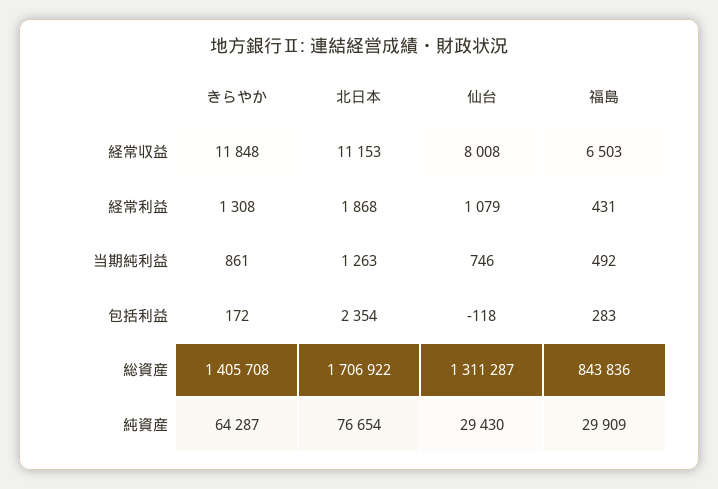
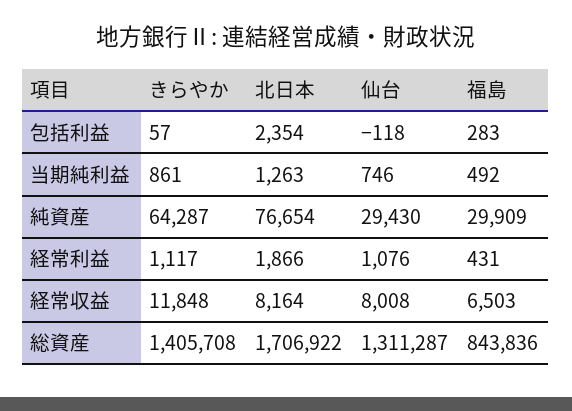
北日本, 経常収益: 11153 -> 8164
きらやか, 経常利益: 1308 -> 1117
北日本, 経常利益: 1868 -> 1866
仙台, 経常利益: 1079 -> 1076
きらやか, 包括利益: 172 -> 57

